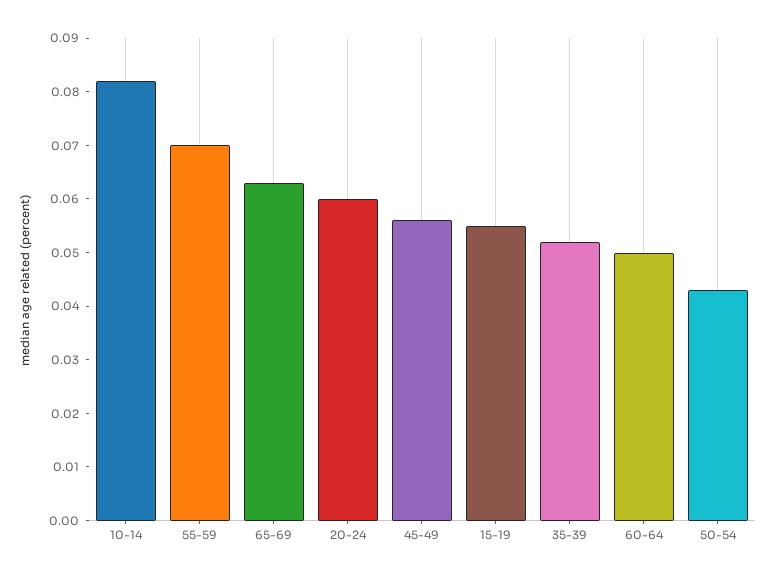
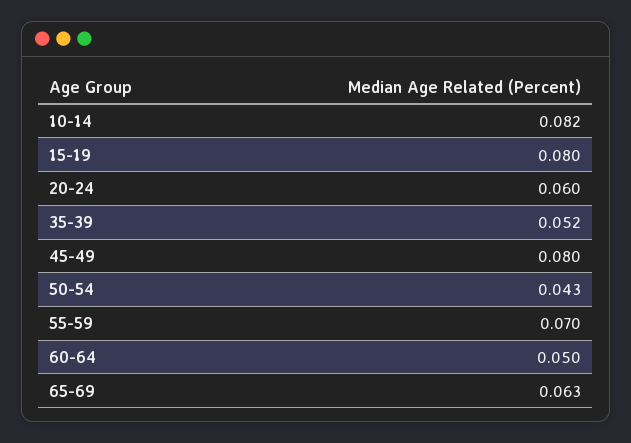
45-49: 0.055 -> 0.08
15-19: 0.055 -> 0.08

